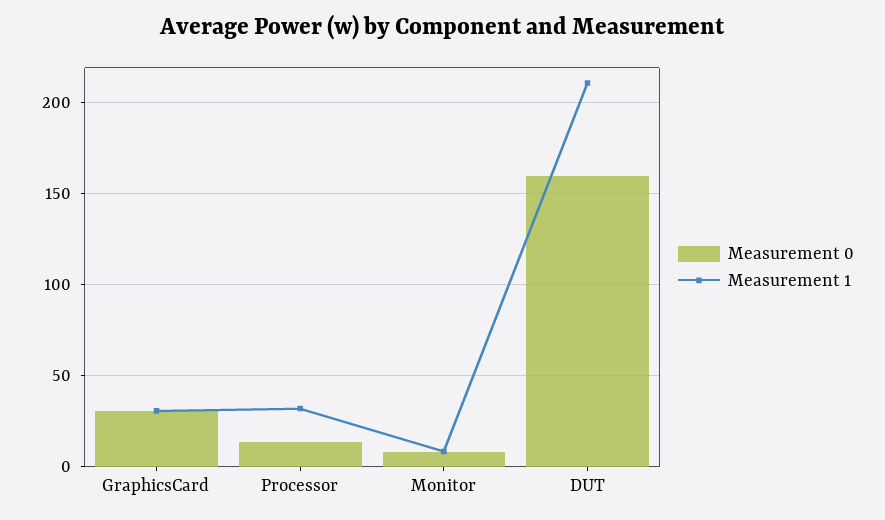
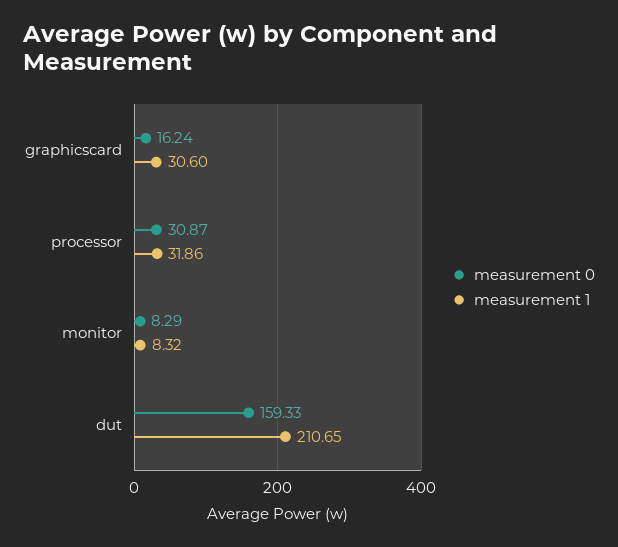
Measurement 0, GraphicsCard: 30 -> 16.24
Measurement 0, Processor: 15 -> 30.87

